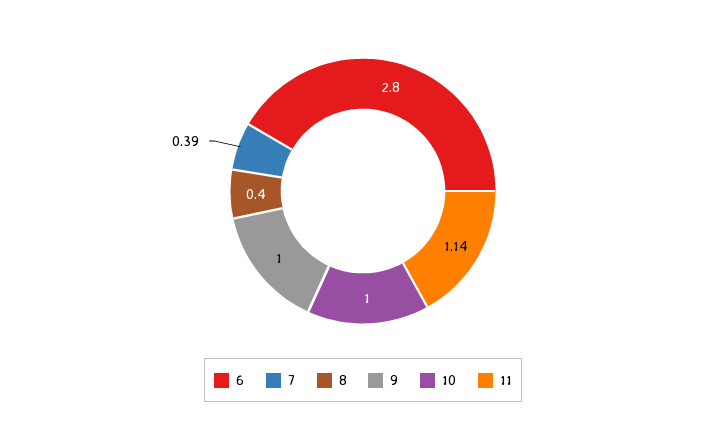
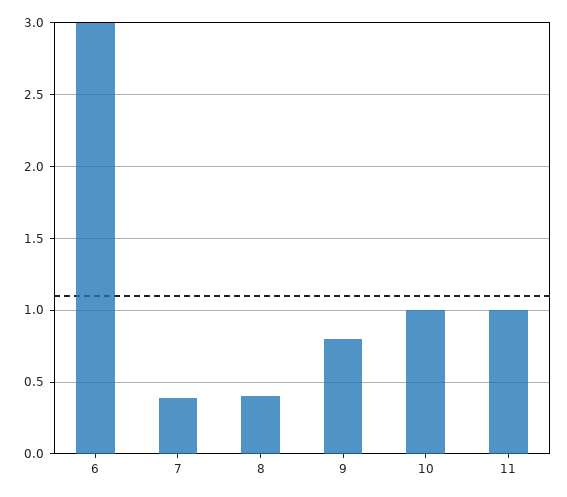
6: 2.8 -> 3
9: 1 -> 0.8
11: 1.14 -> 1

